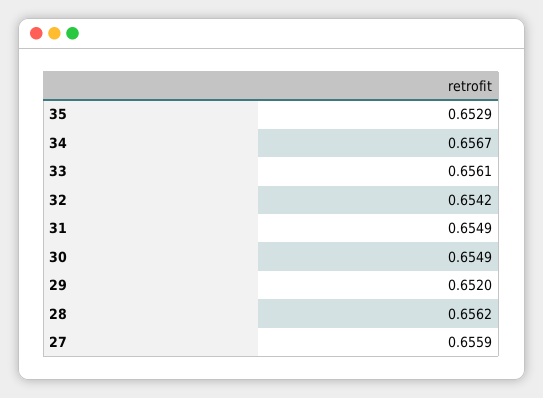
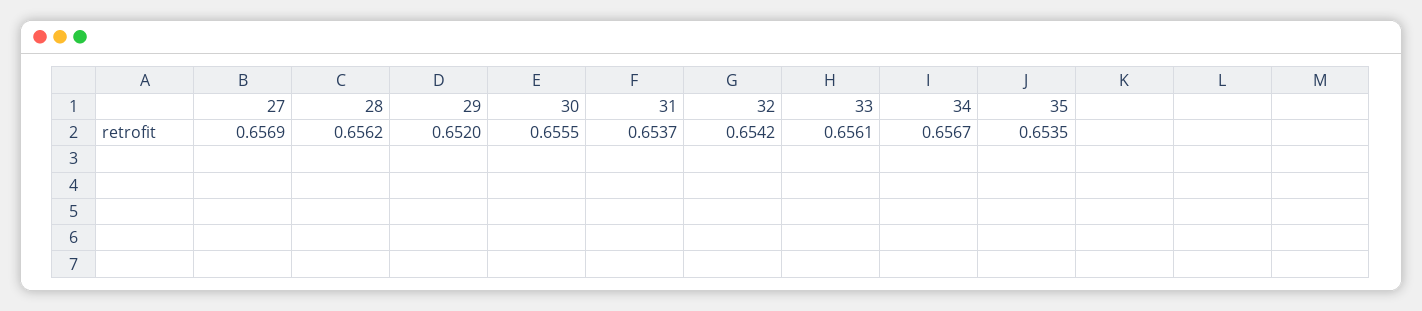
35: 0.6529 -> 0.6535
31: 0.6549 -> 0.6537
30: 0.6549 -> 0.6555
27: 0.6559 -> 0.6569

